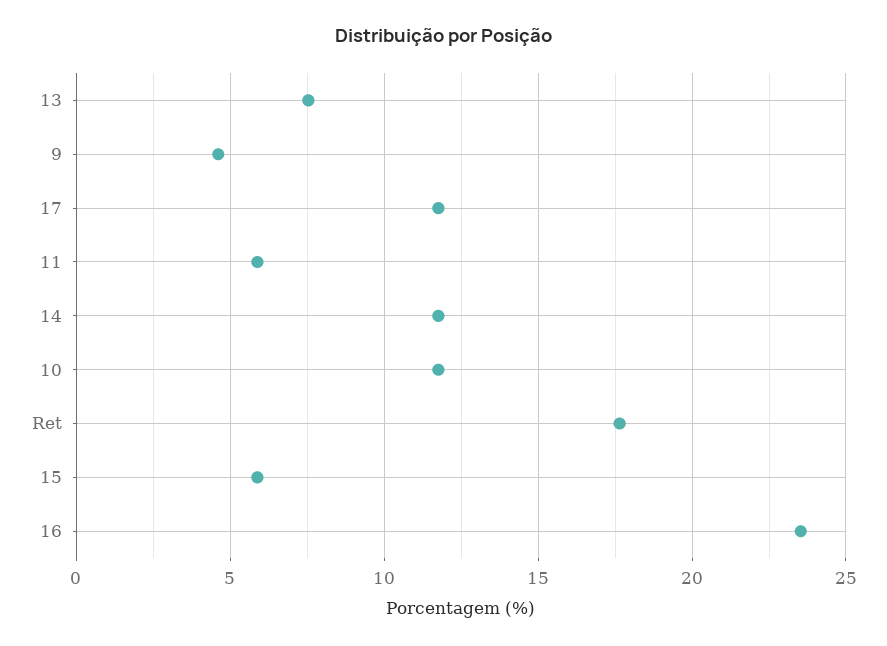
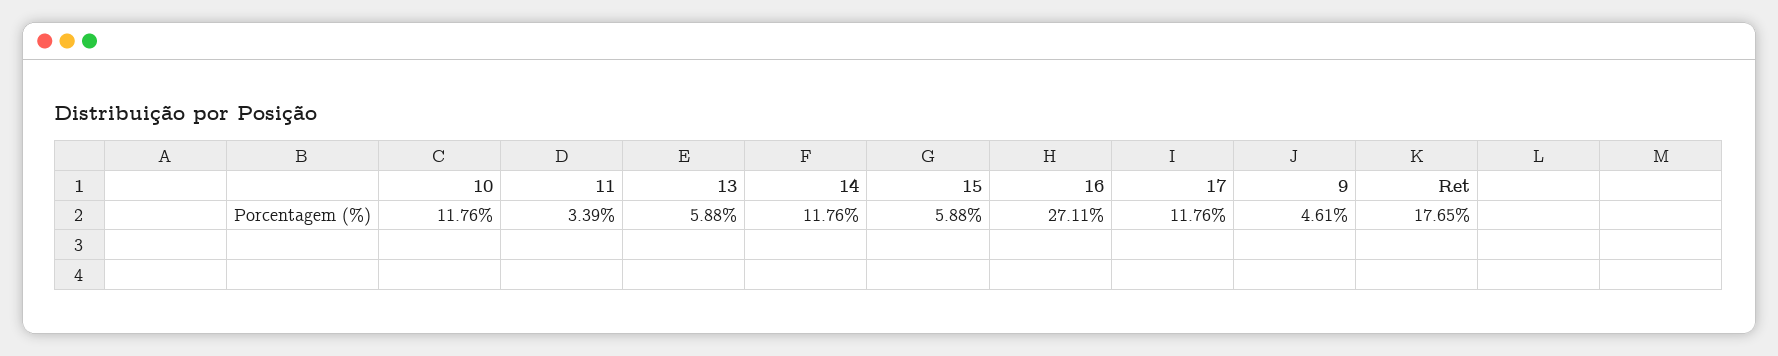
13: 7.5 -> 5.88
11: 6 -> 3.39
16: 23.5 -> 27.11

